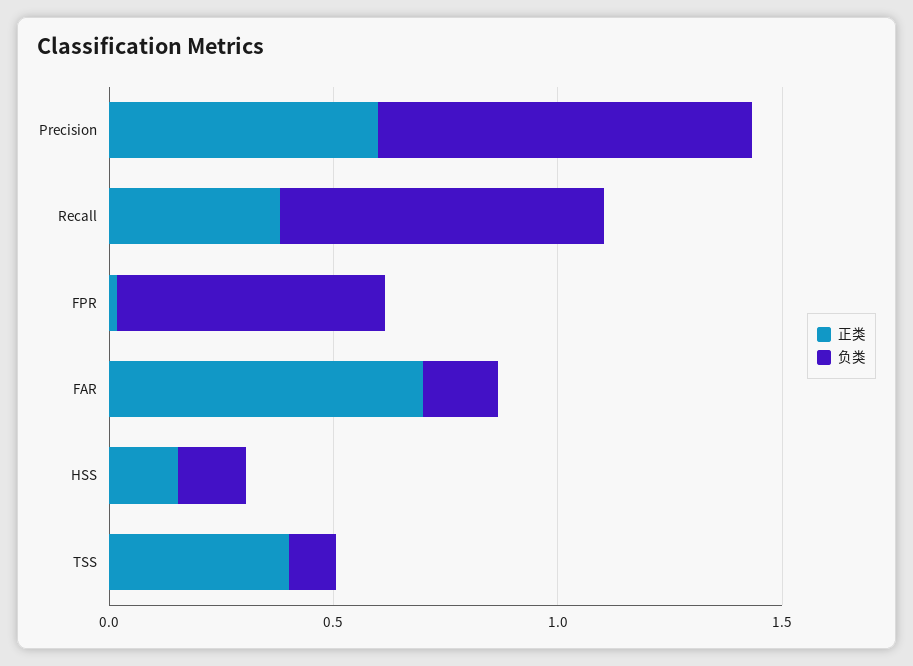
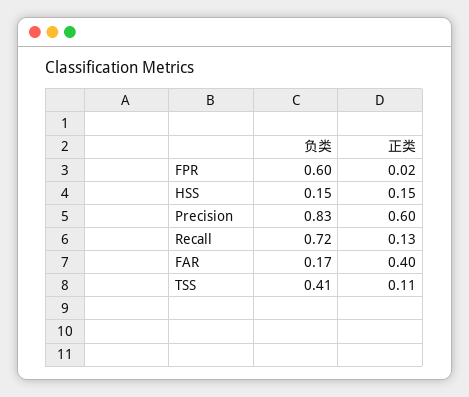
正类, Recall: 0.4 -> 0.13
正类, FAR: 0.7 -> 0.4
正类, TSS: 0.4 -> 0.11
负类, TSS: 0.1 -> 0.41

